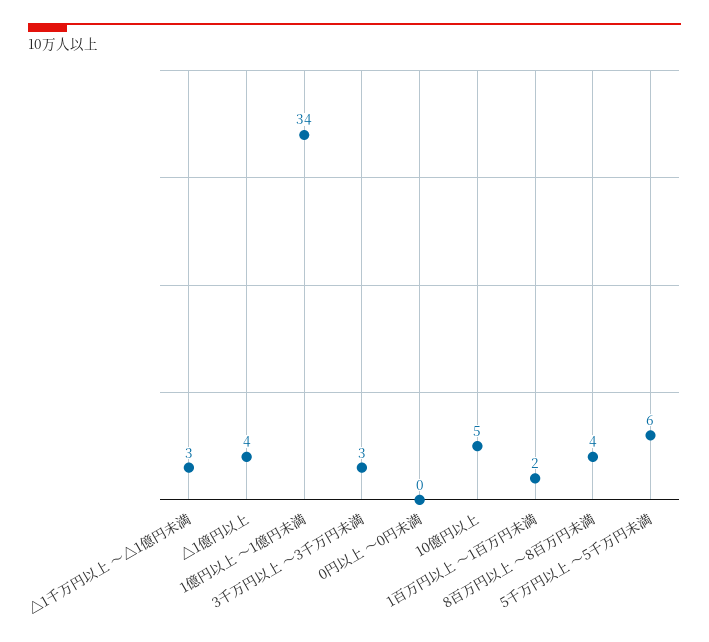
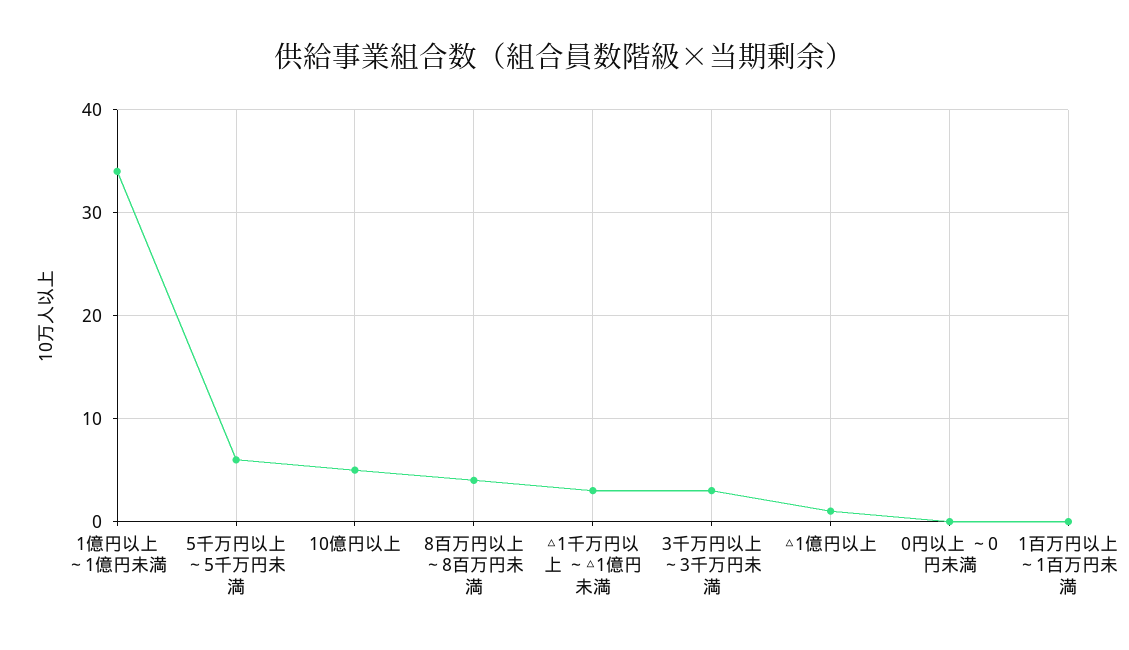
△1億円以上: 4 -> 1
1百万円以上 ～1百万円未満: 2 -> 0

